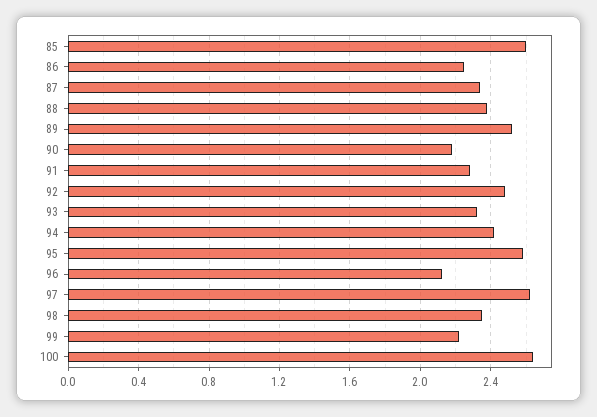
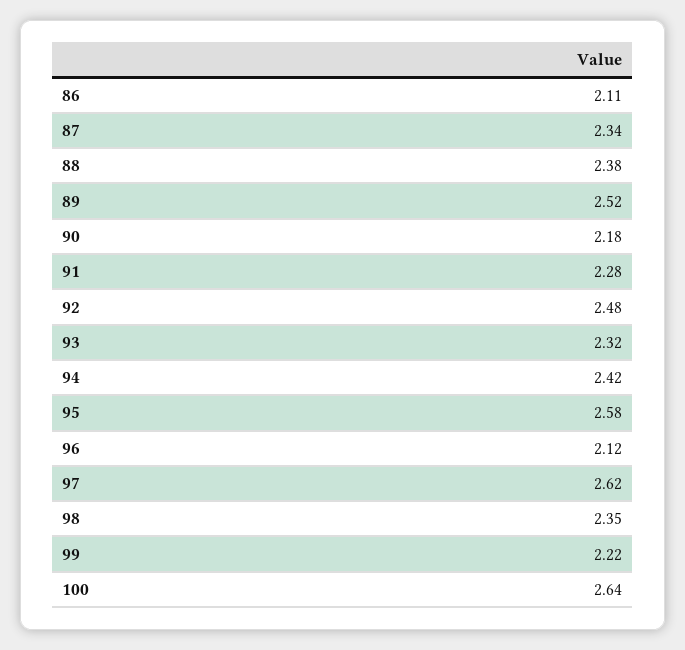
85: 2.6 -> none
86: 2.25 -> 2.11

